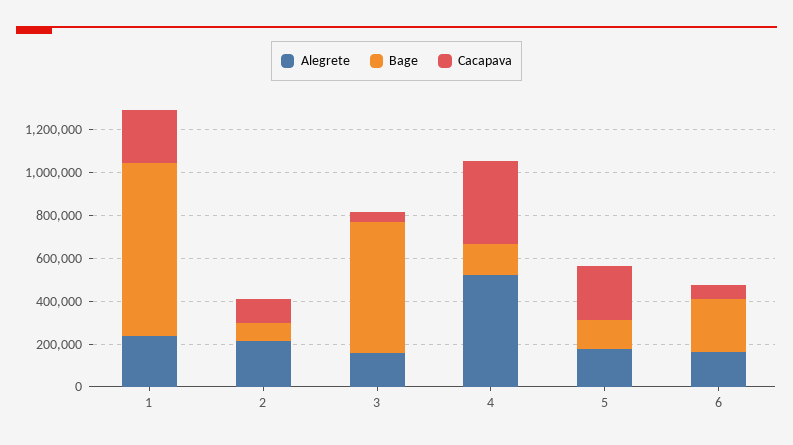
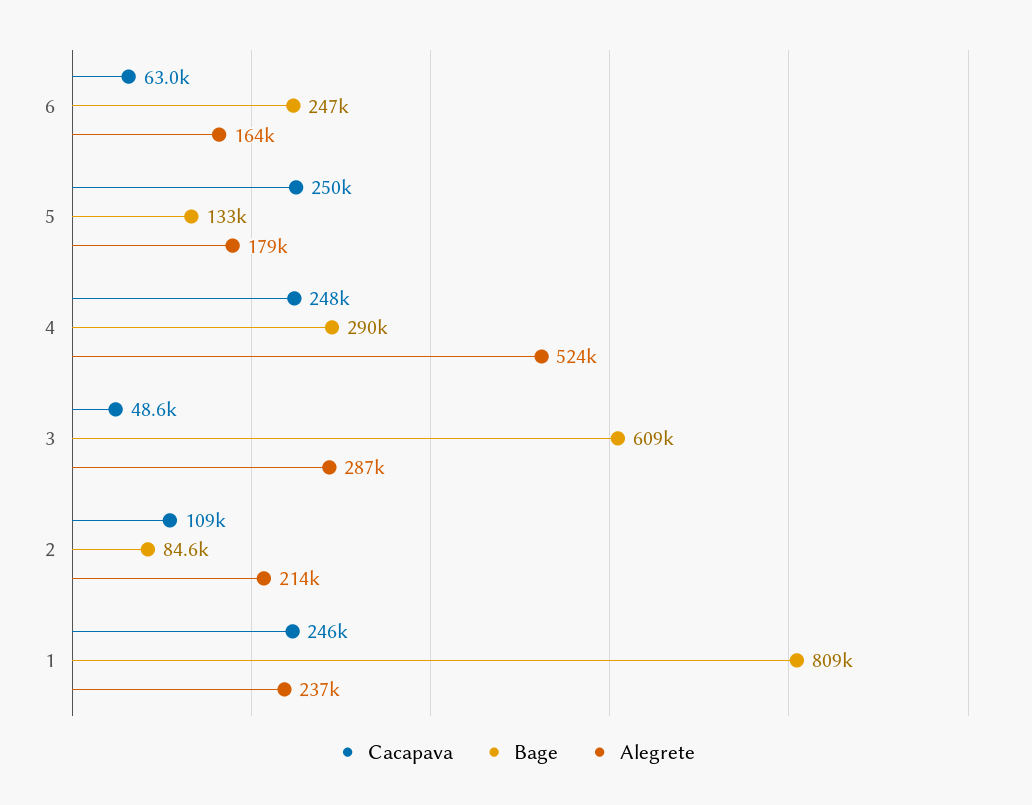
Alegrete, 3: 150000 -> 287000
Bage, 4: 150000 -> 290000
Cacapava, 4: 400000 -> 248000

